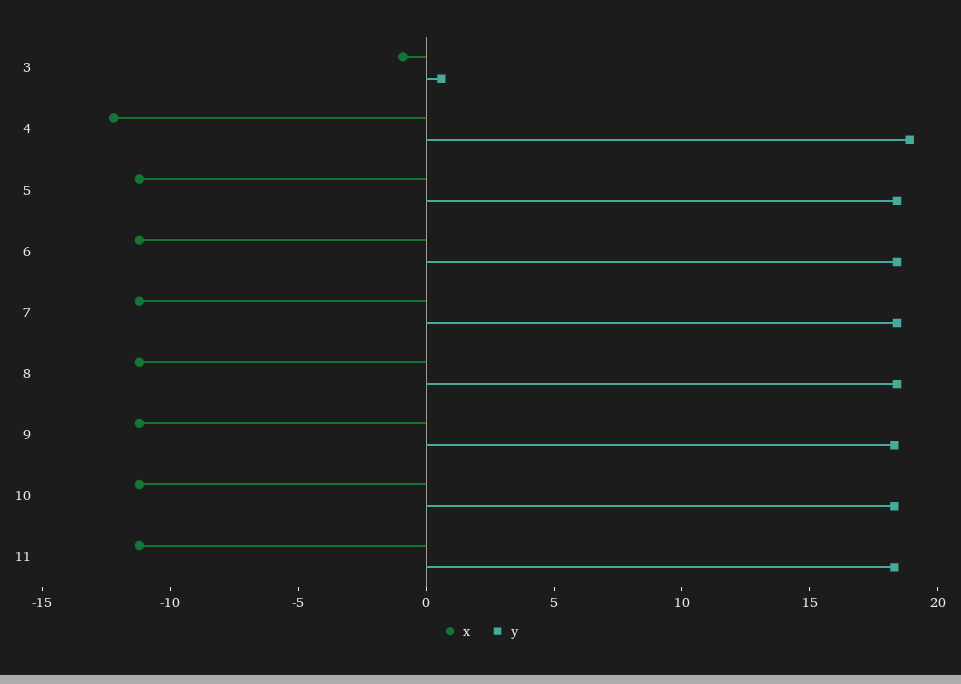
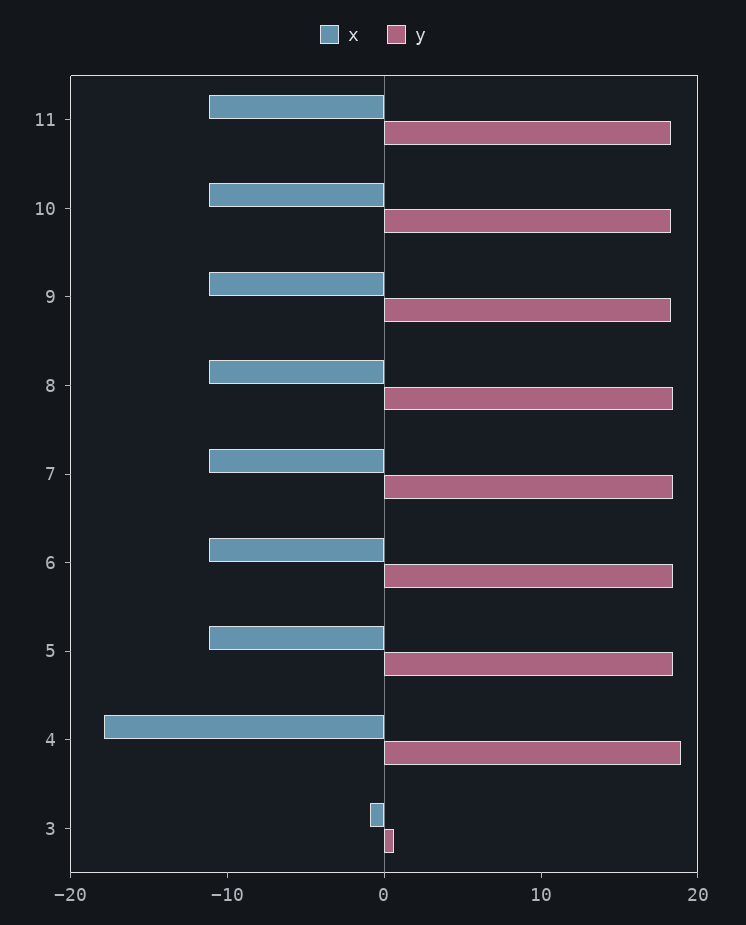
x, 4: -12 -> -18

